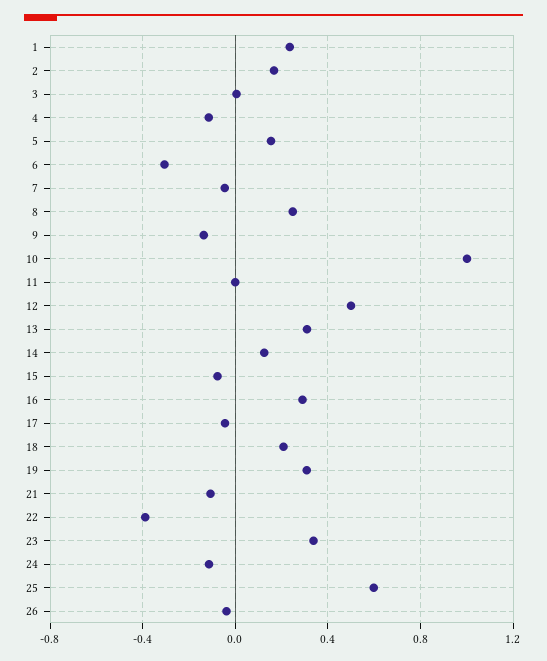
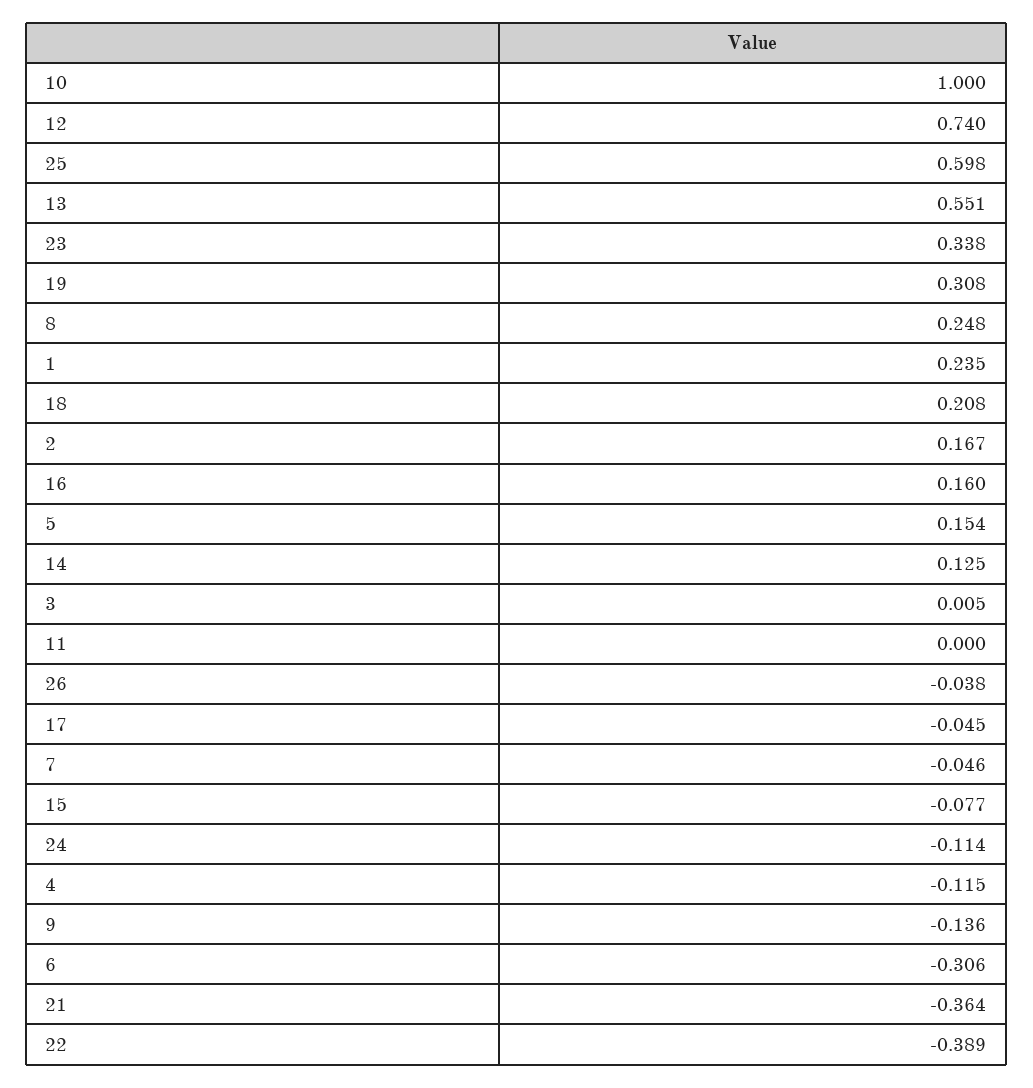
12: 0.5 -> 0.74
13: 0.3 -> 0.551
16: 0.3 -> 0.16
21: -0.1 -> -0.364

